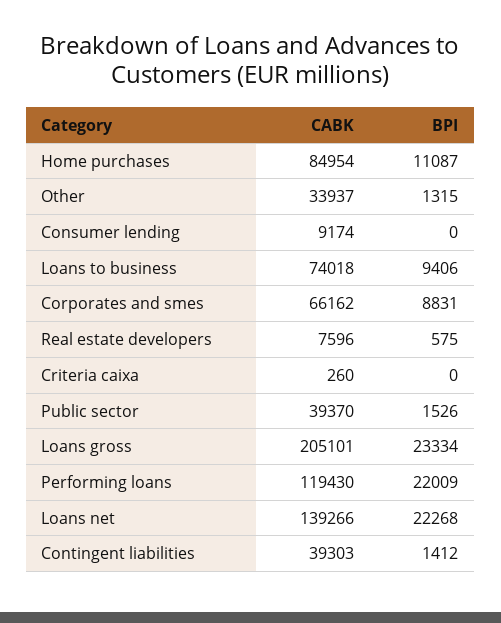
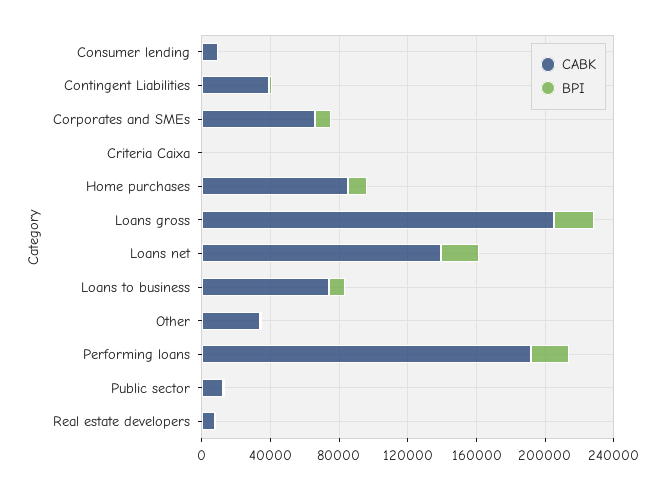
CABK, Public sector: 39370 -> 10000
CABK, Performing loans: 119430 -> 190000

